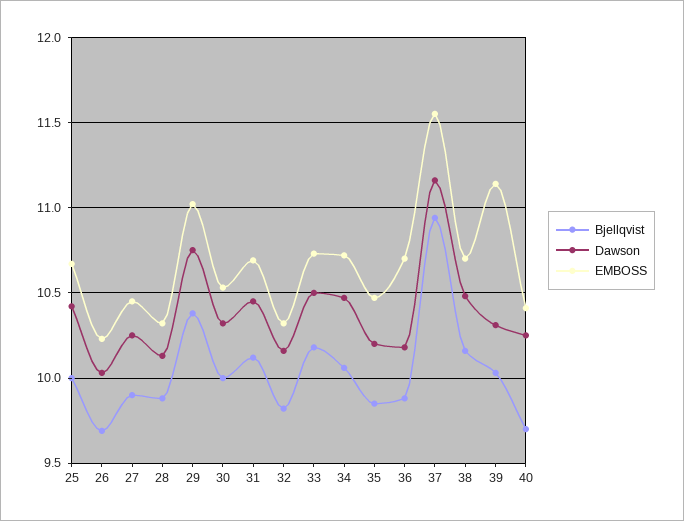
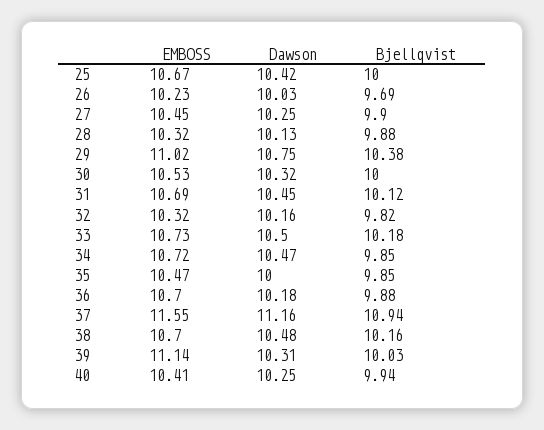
Bjellqvist, 34: 10.05 -> 9.85
Dawson, 35: 10.2 -> 10
Bjellqvist, 40: 9.7 -> 9.94

